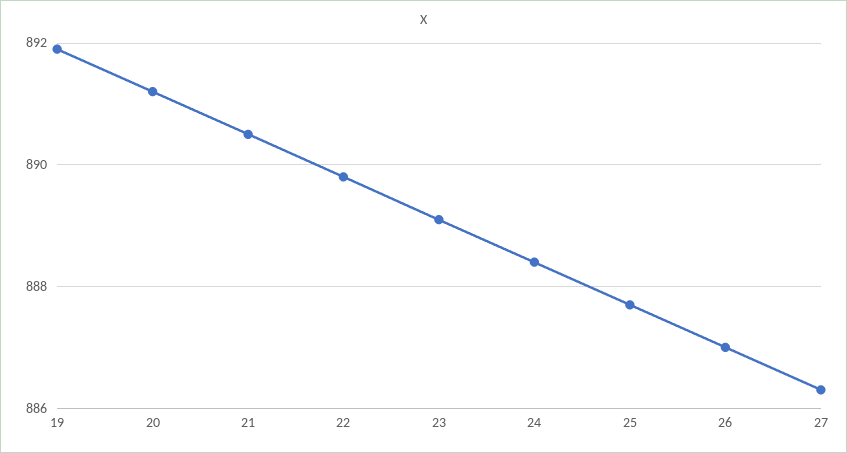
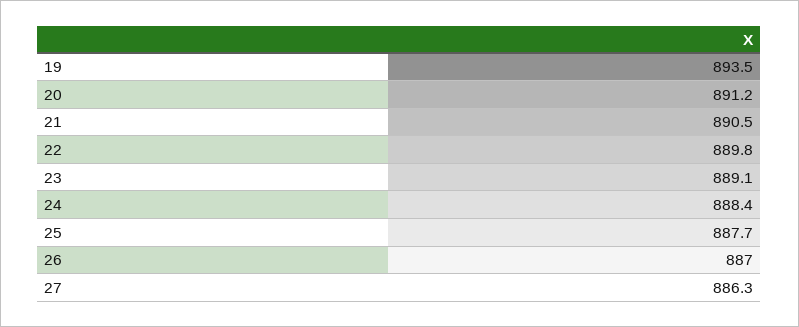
19: 892 -> 893.5

